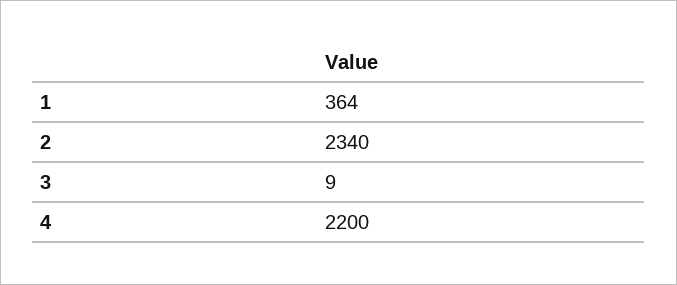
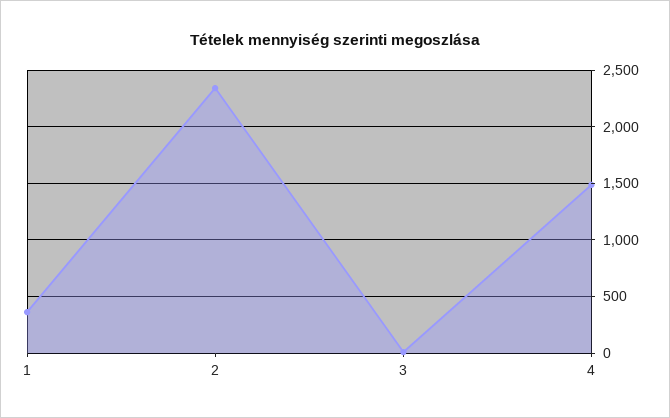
4: 2200 -> 1500

